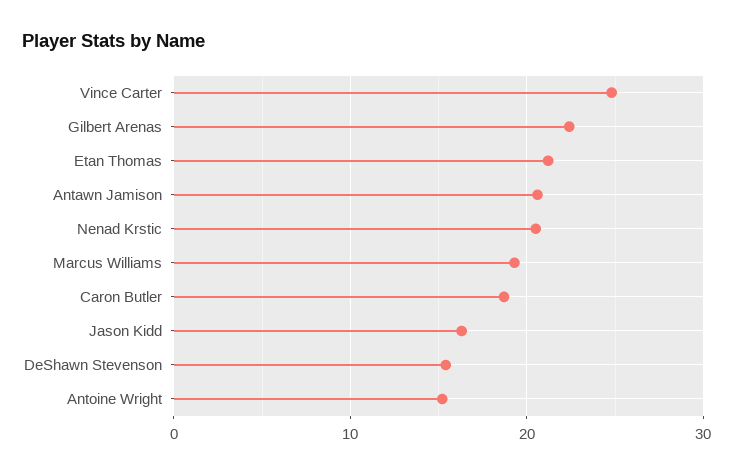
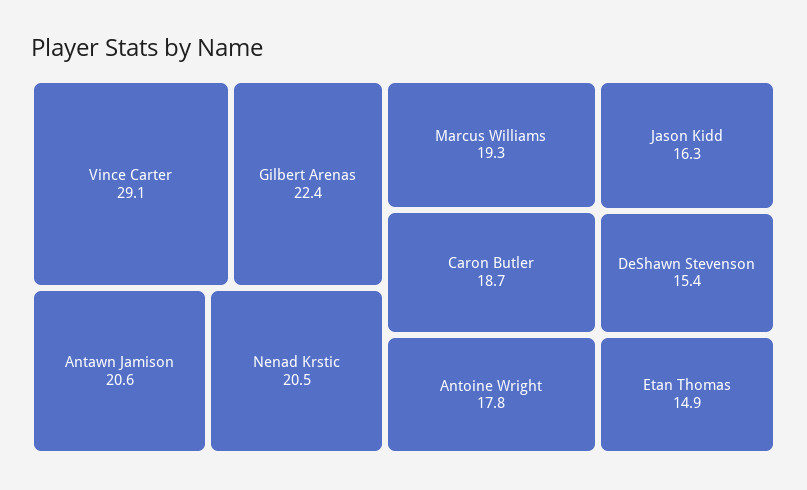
Vince Carter: 25 -> 29.1
Etan Thomas: 21 -> 14.9
Antoine Wright: 15 -> 17.8

